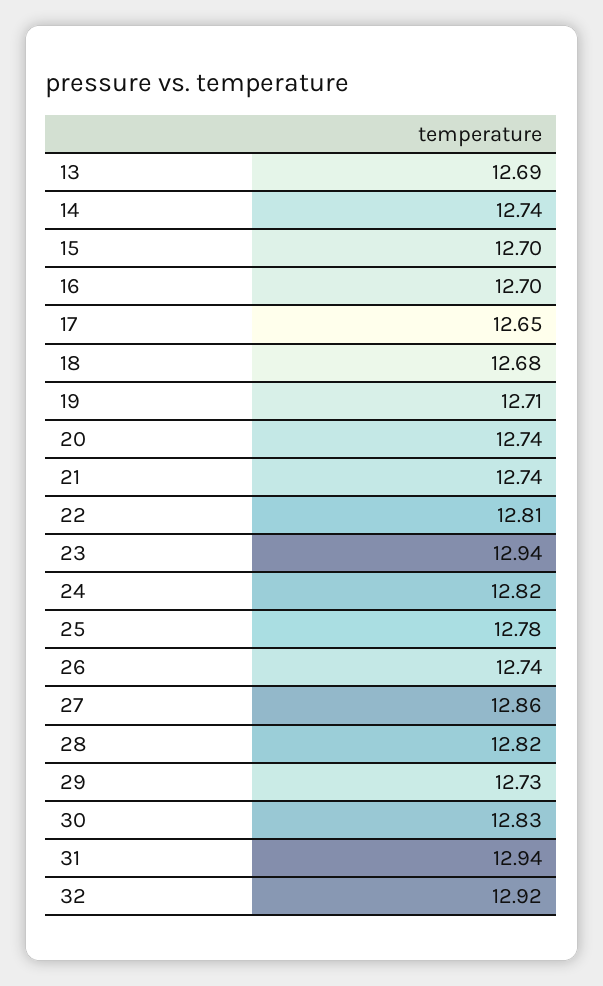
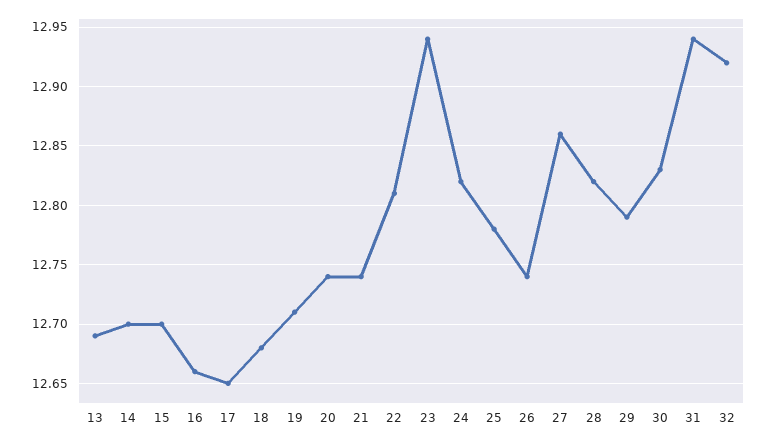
14: 12.74 -> 12.7
16: 12.7 -> 12.66
29: 12.73 -> 12.79

